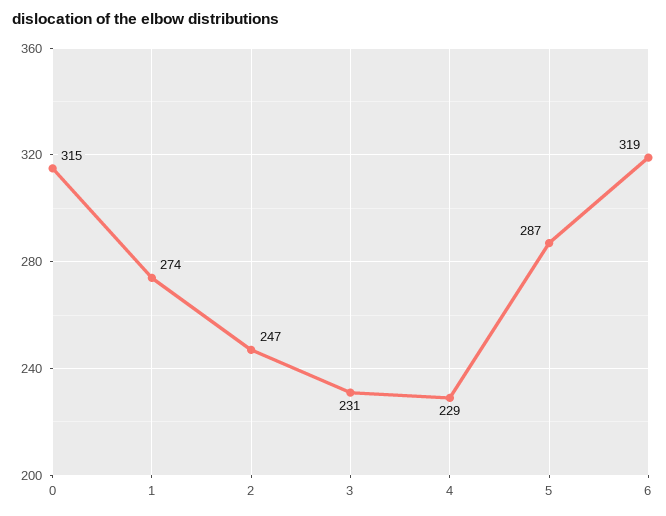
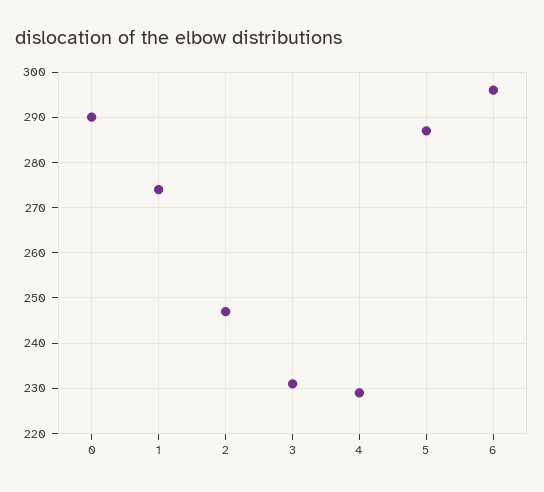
0: 315 -> 290
6: 319 -> 295

